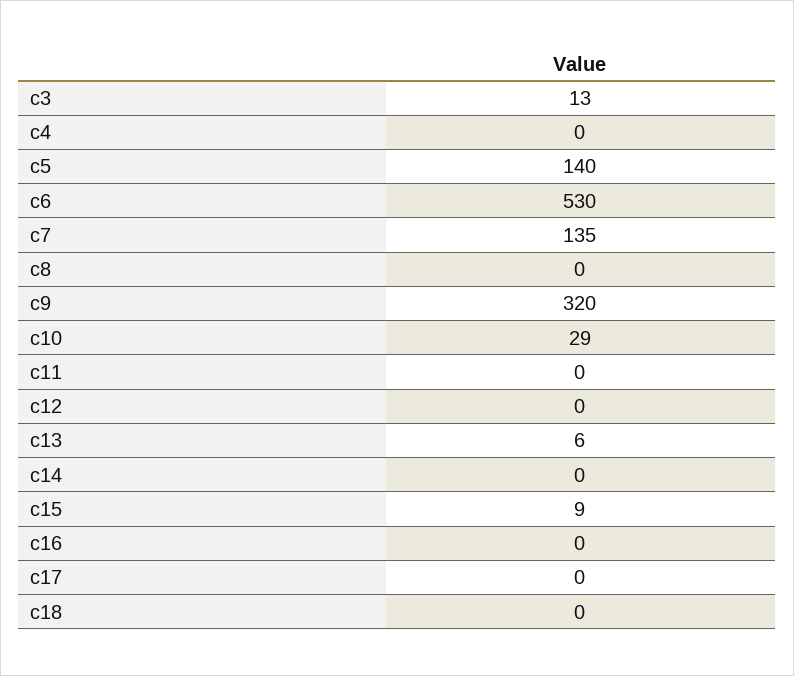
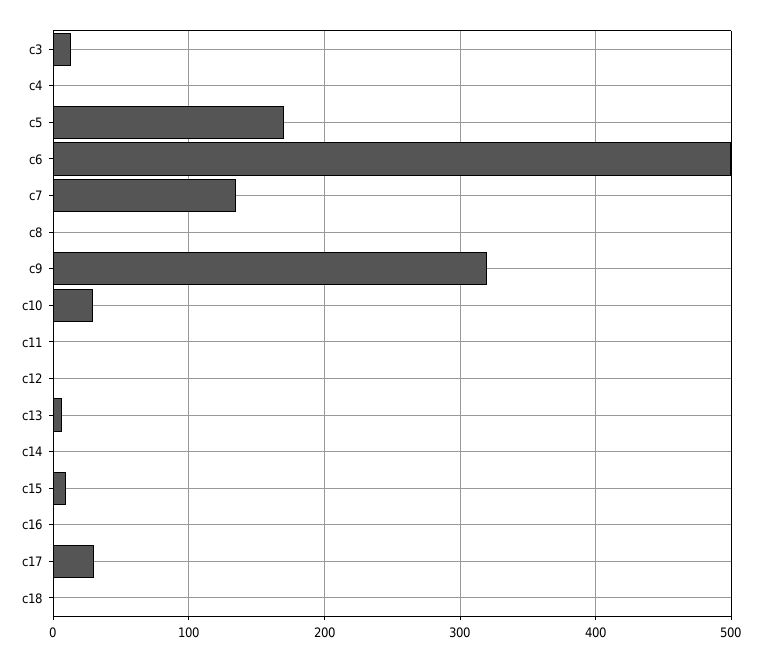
c5: 140 -> 170
c6: 530 -> 500
c17: 0 -> 30

